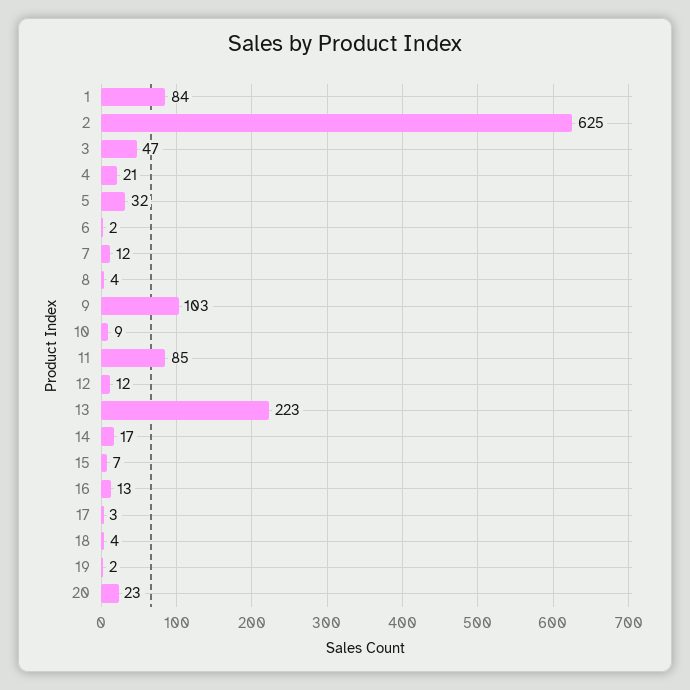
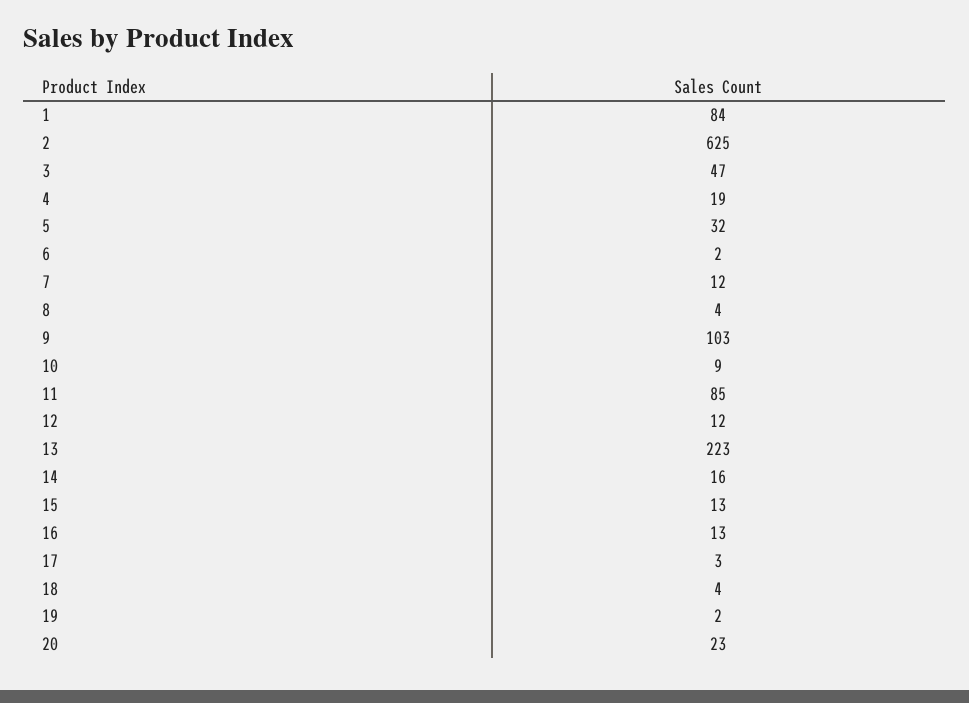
4: 21 -> 19
14: 17 -> 16
15: 7 -> 13

